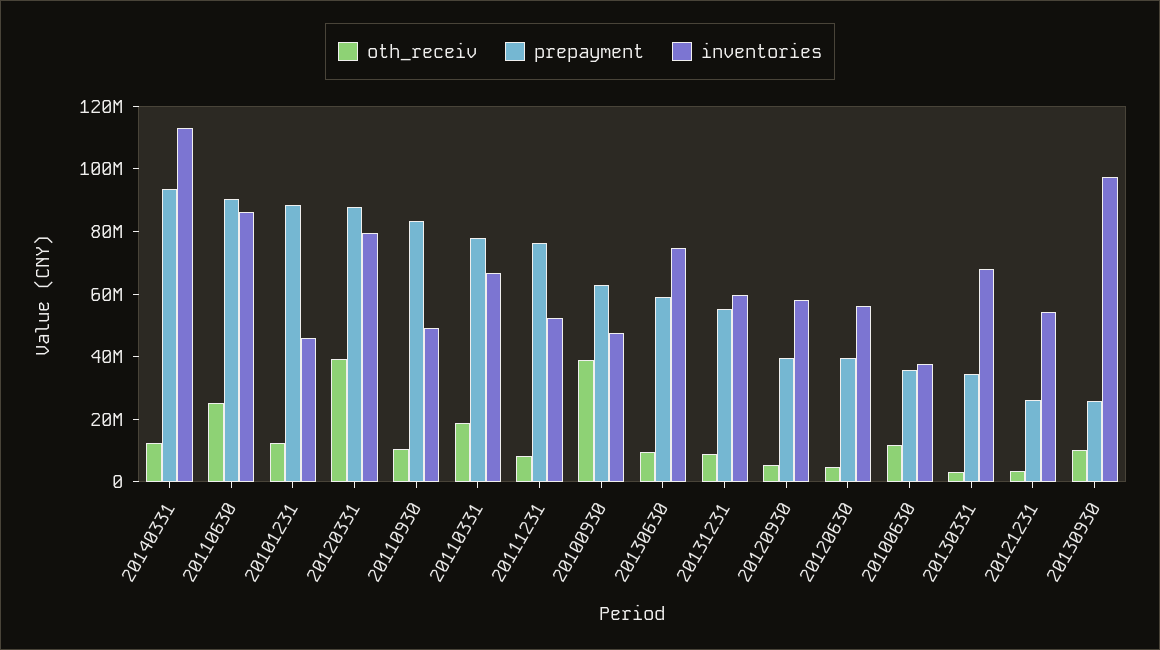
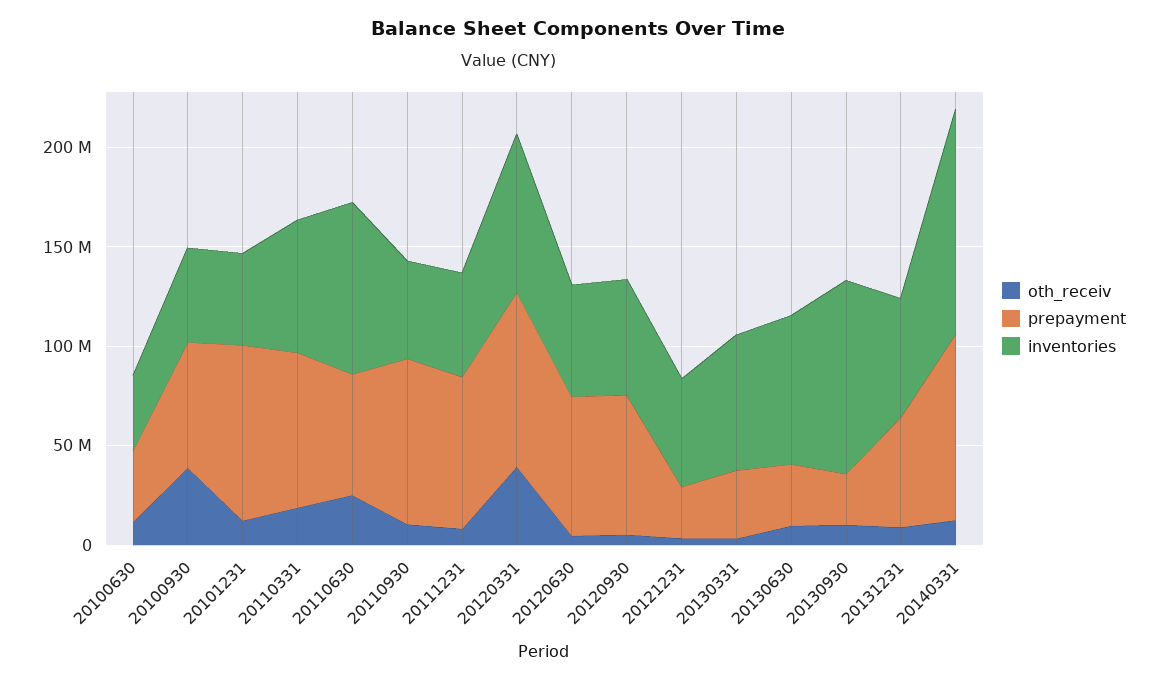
prepayment, 20110630: 90000000 -> 60000000
prepayment, 20130630: 60000000 -> 30000000
prepayment, 20120930: 40000000 -> 70000000
prepayment, 20120630: 40000000 -> 70000000

